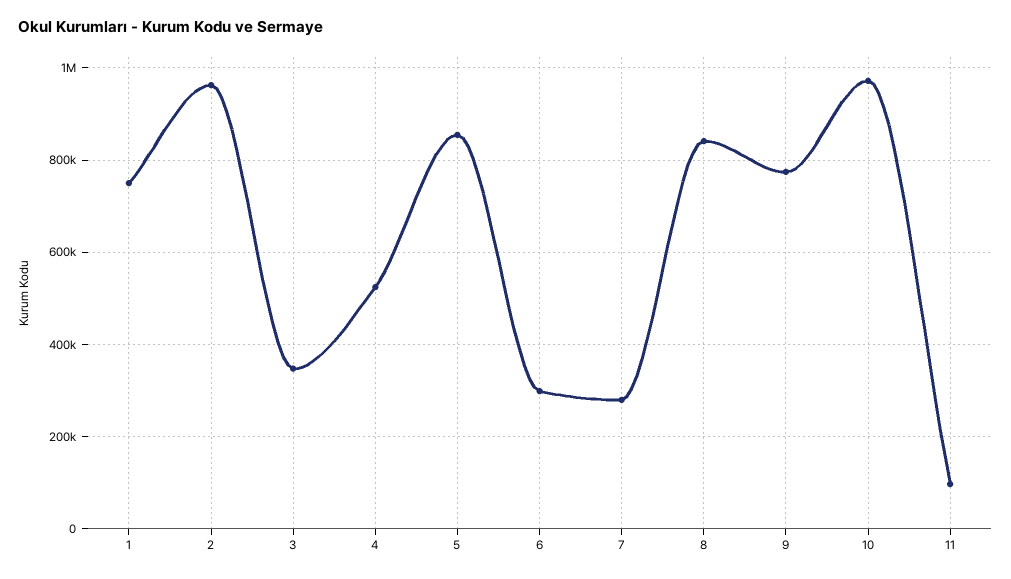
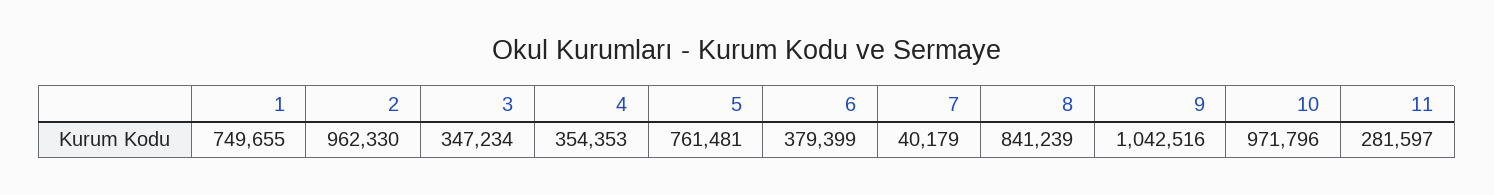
4: 520000 -> 354353
5: 860000 -> 761481
6: 300000 -> 379399
7: 280000 -> 40179
9: 780000 -> 1042516
11: 100000 -> 281597

